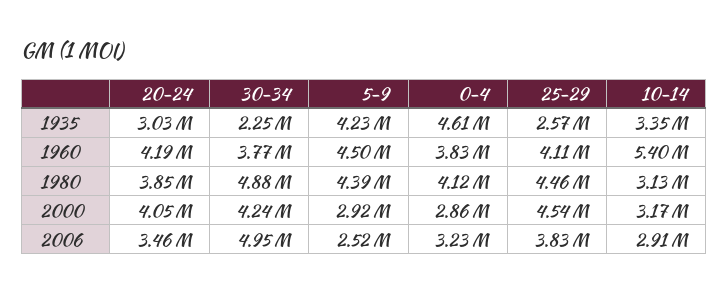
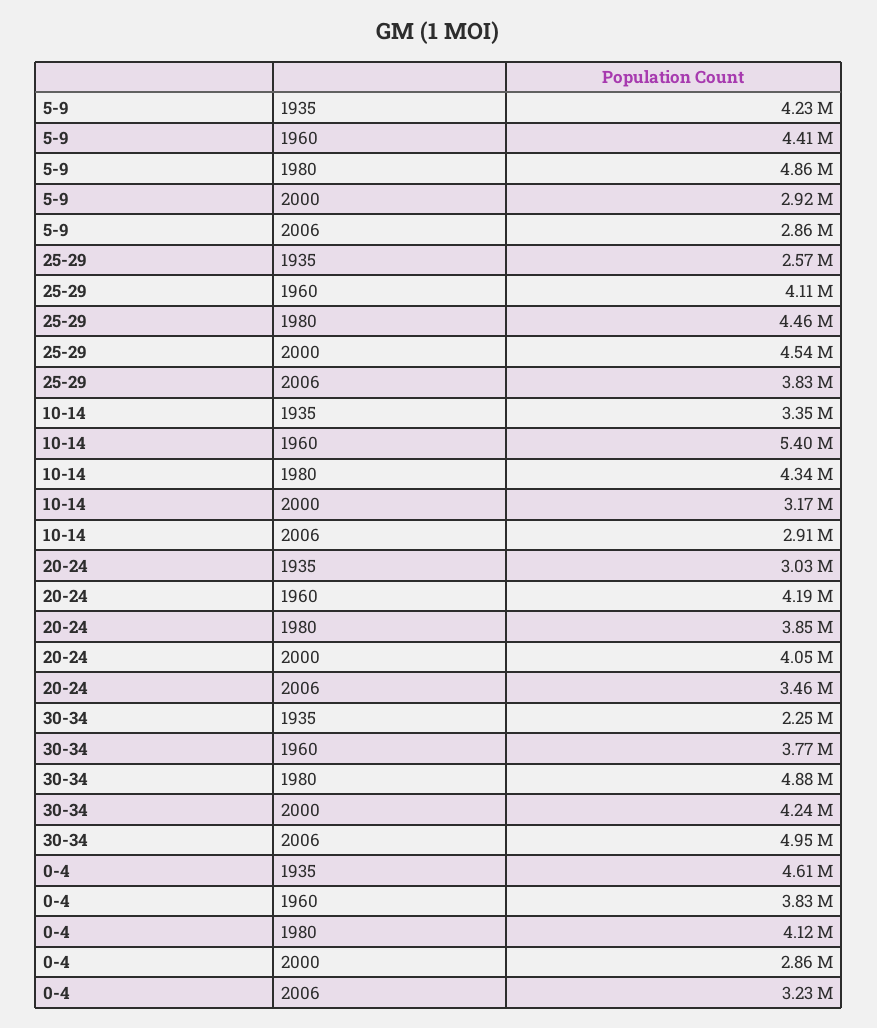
5-9, 1960: 4500000 -> 4410000
5-9, 1980: 4390000 -> 4860000
10-14, 1980: 3130000 -> 4340000
5-9, 2006: 2520000 -> 2860000

